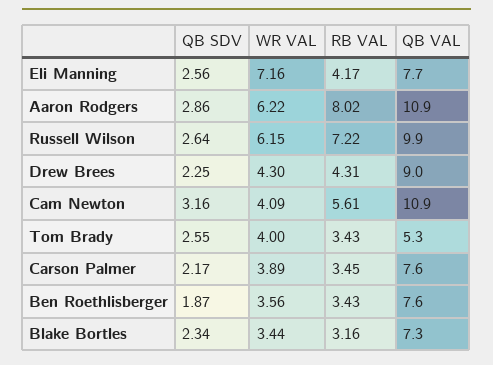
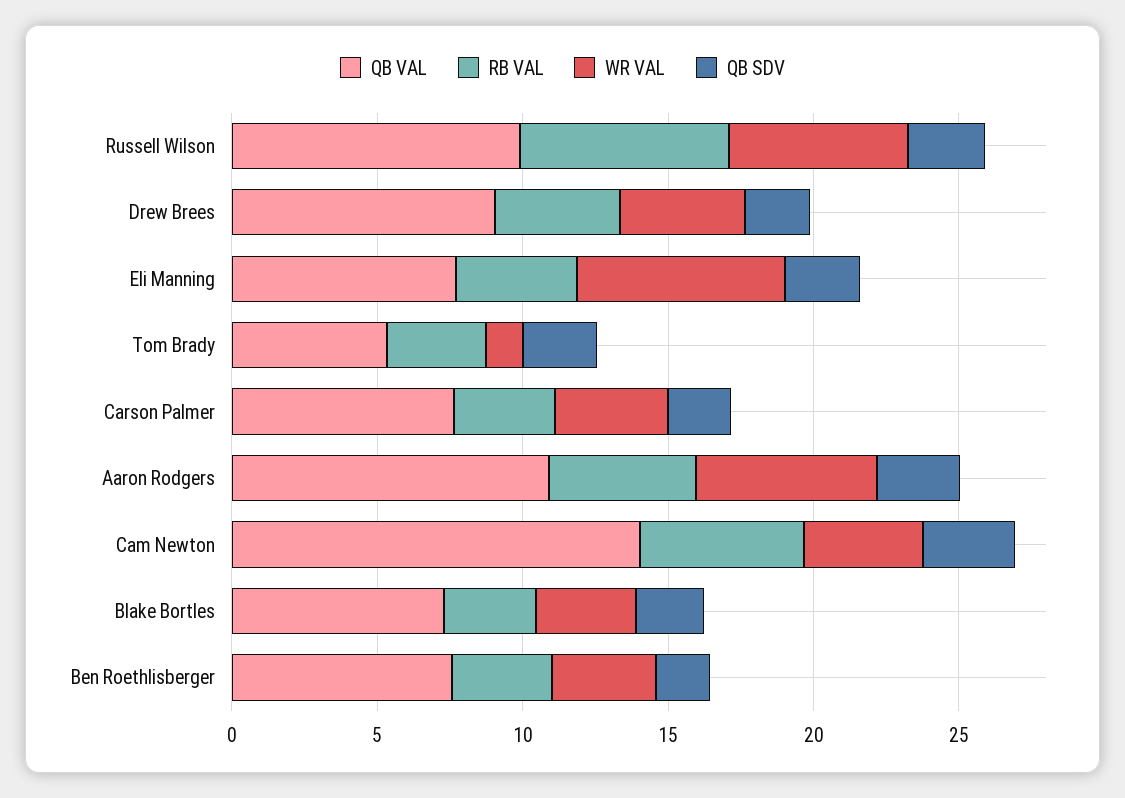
RB VAL, Aaron Rodgers: 8.02 -> 5
QB VAL, Cam Newton: 10.9 -> 14
WR VAL, Tom Brady: 4 -> 1

